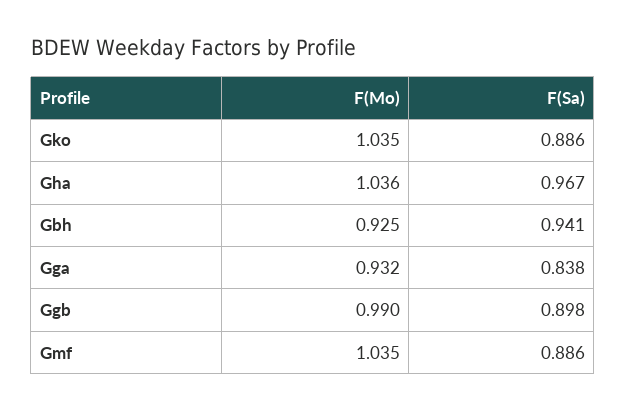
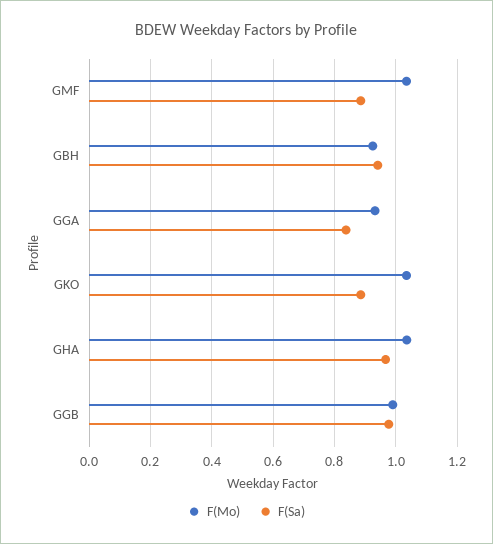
F(Sa), Ggb: 0.898 -> 0.98

